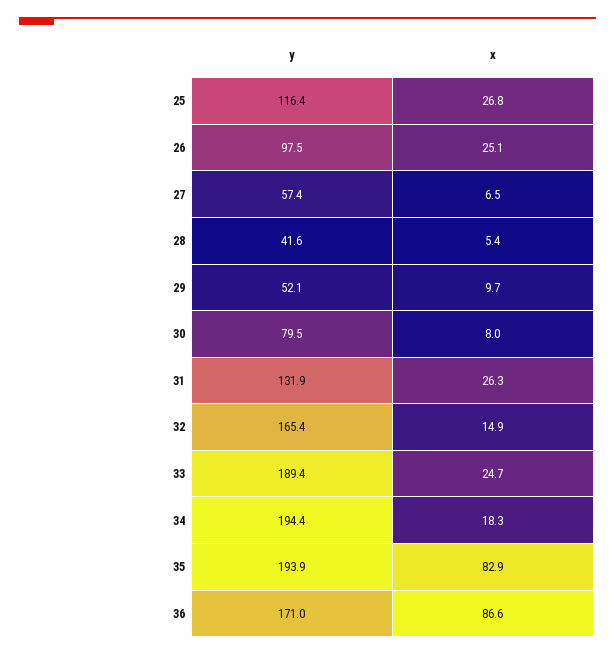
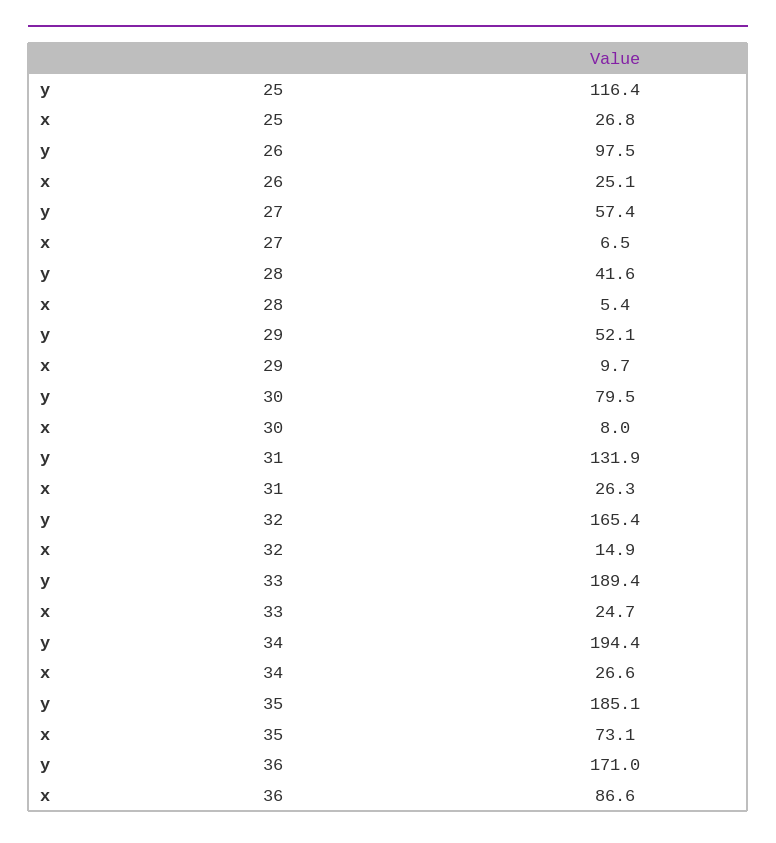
x, 34: 18.3 -> 26.6
y, 35: 193.9 -> 185.1
x, 35: 82.9 -> 73.1

